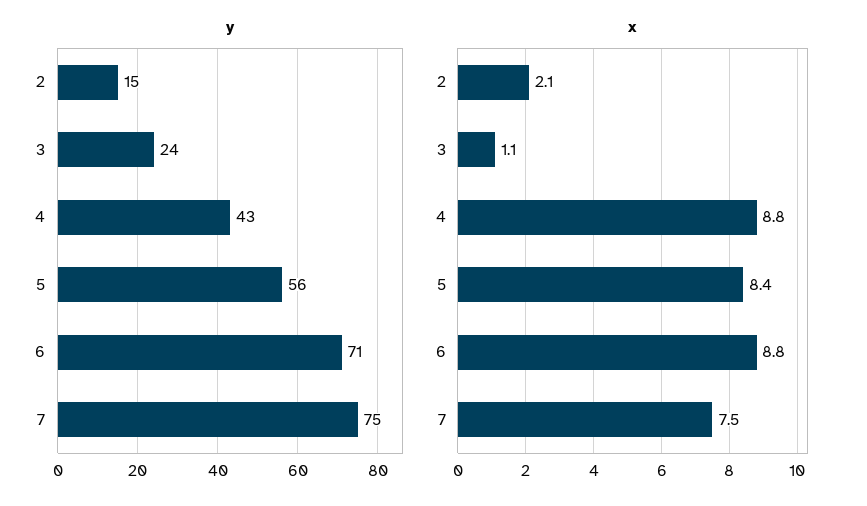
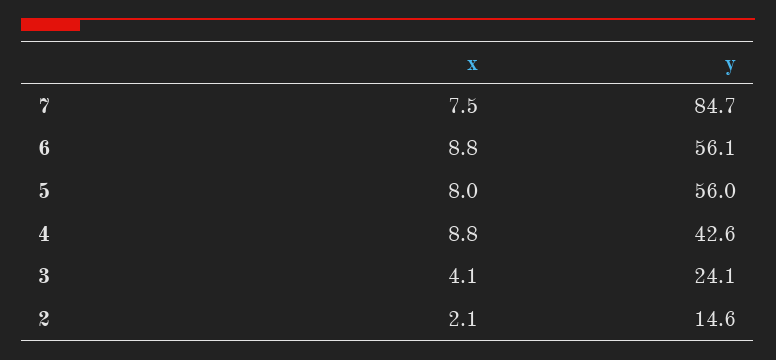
y, 6: 71 -> 56.1
y, 7: 75 -> 84.7
x, 3: 1.1 -> 4.1
x, 5: 8.4 -> 8

